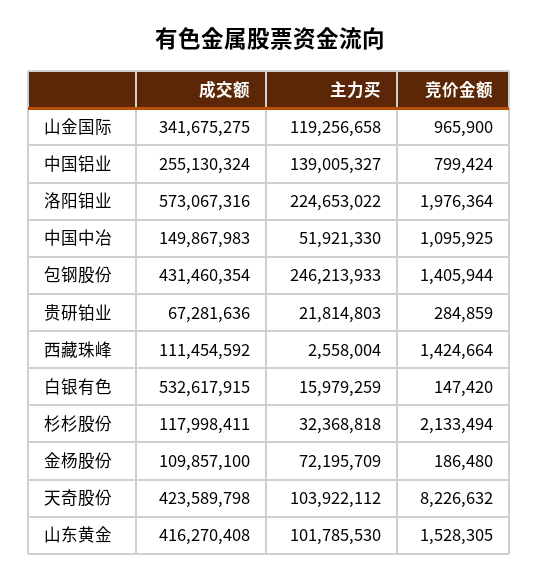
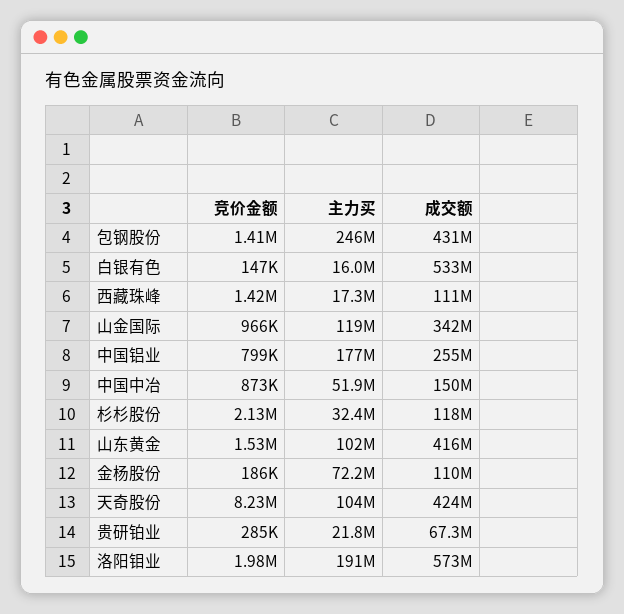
主力买, 中国铝业: 139005327 -> 177000000
主力买, 洛阳钼业: 224653022 -> 191000000
竞价金额, 中国中冶: 1095925 -> 873000
主力买, 西藏珠峰: 2558004 -> 17300000

